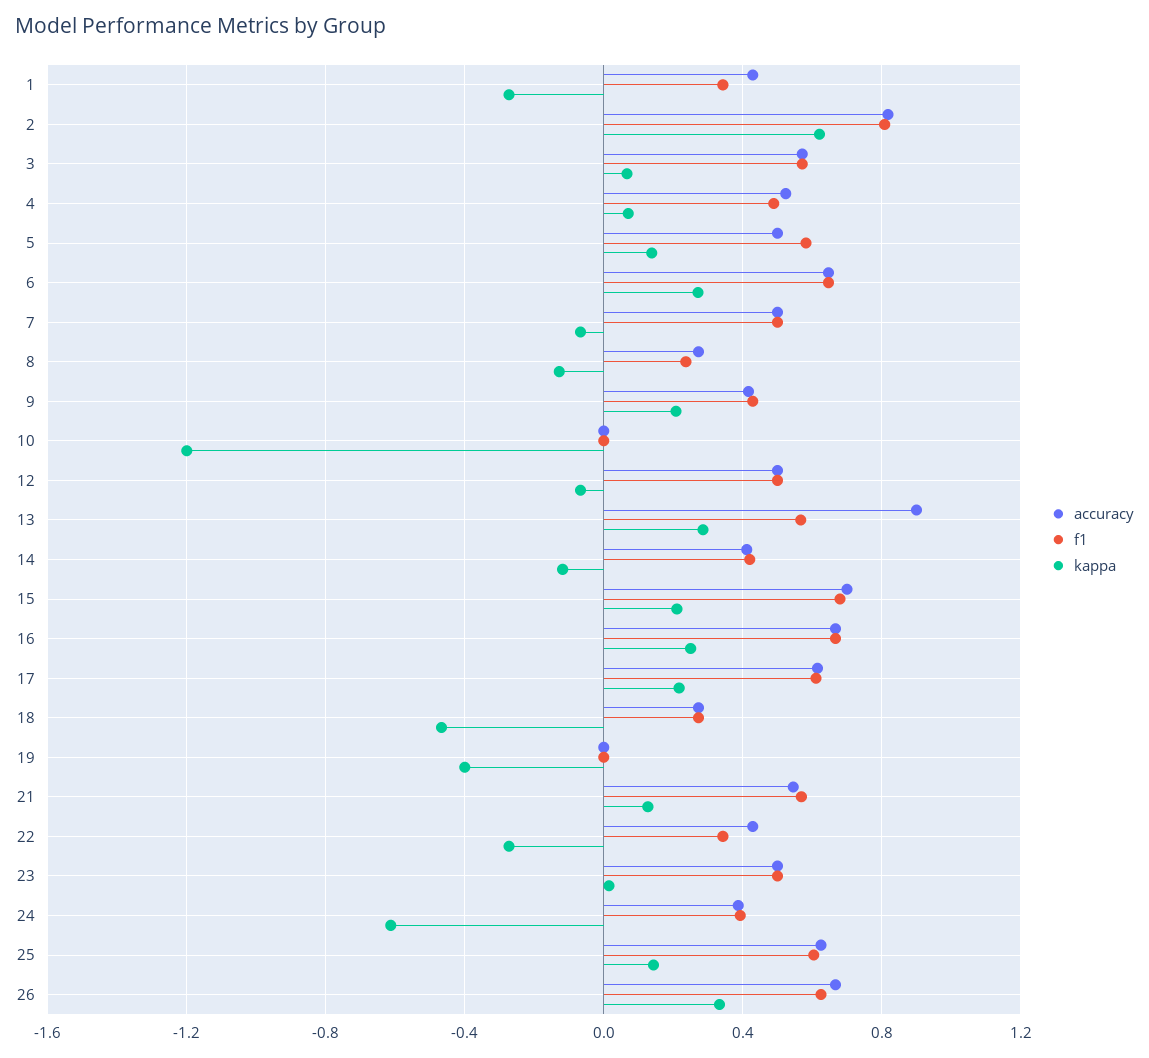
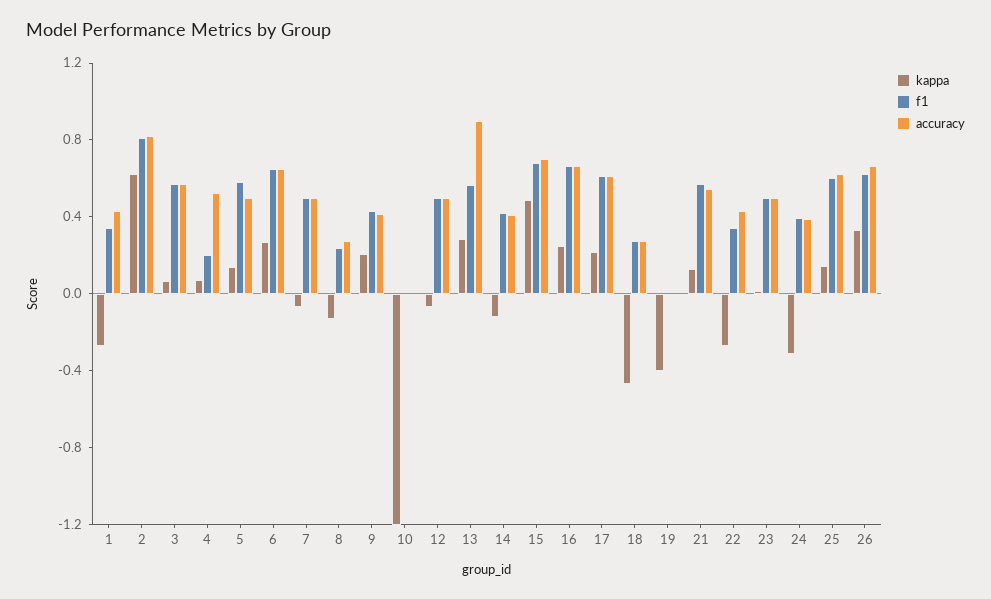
f1, 4: 0.5 -> 0.2
kappa, 15: 0.2 -> 0.5
kappa, 24: -0.6 -> -0.3

